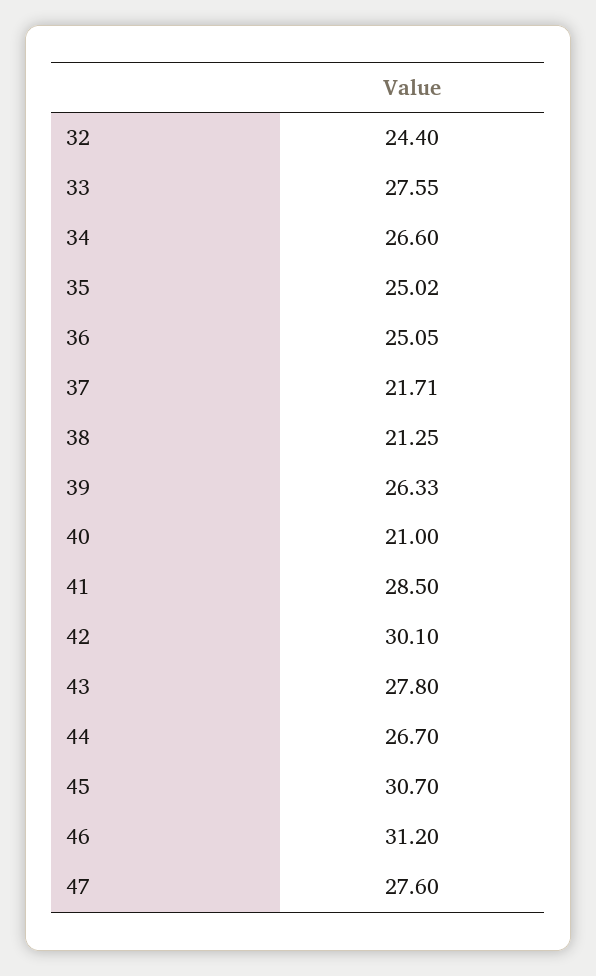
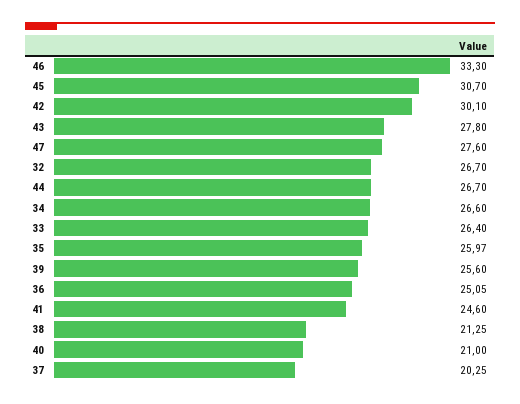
32: 24.4 -> 26.7
33: 27.55 -> 26.4
35: 25.02 -> 25.97
37: 21.71 -> 20.25
39: 26.33 -> 25.6
41: 28.5 -> 24.6
46: 31.2 -> 33.3

